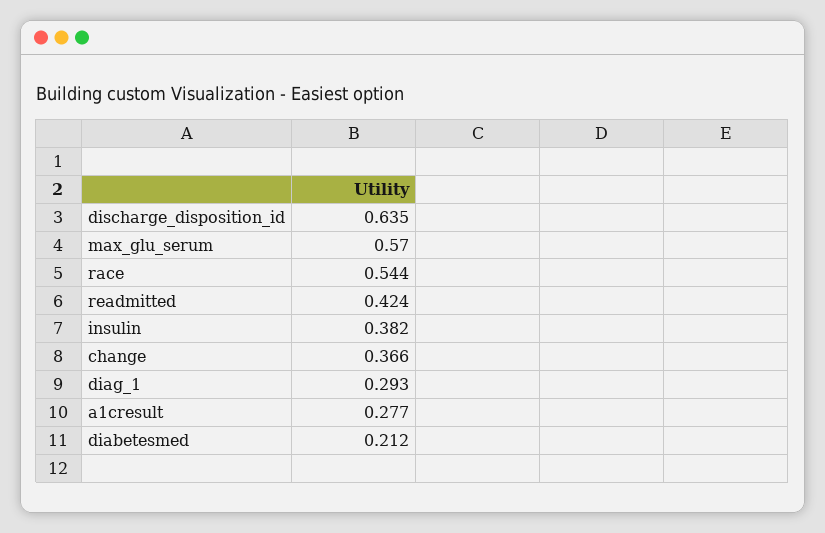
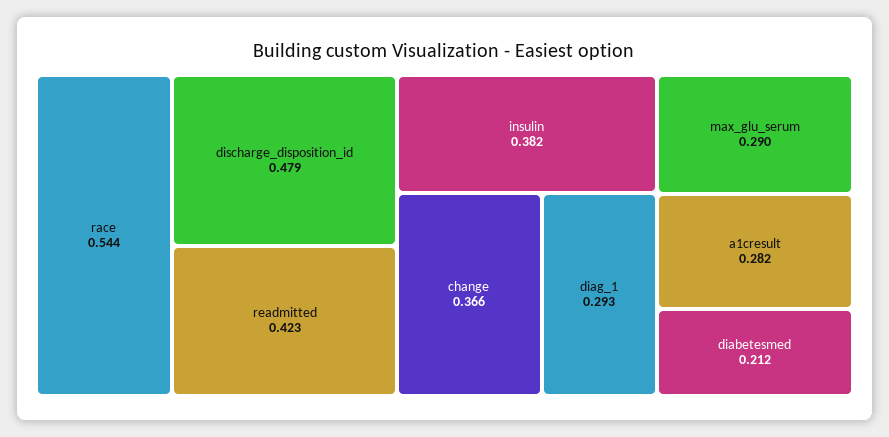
discharge_disposition_id: 0.635 -> 0.479
max_glu_serum: 0.57 -> 0.29
readmitted: 0.424 -> 0.423
a1cresult: 0.277 -> 0.282

